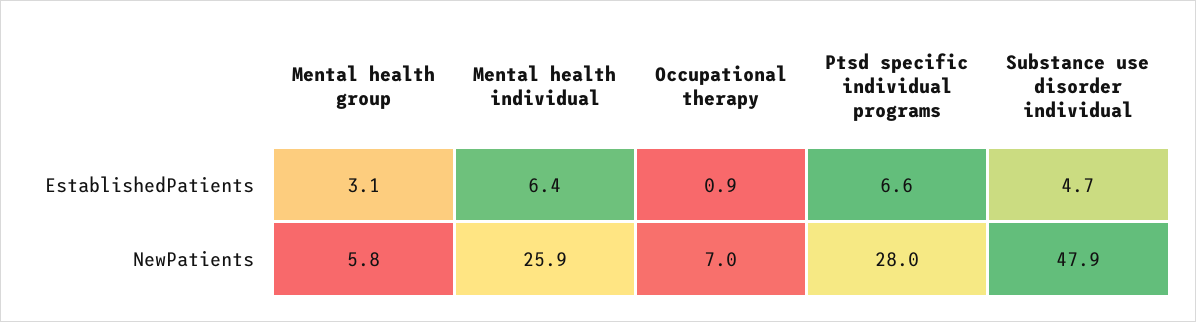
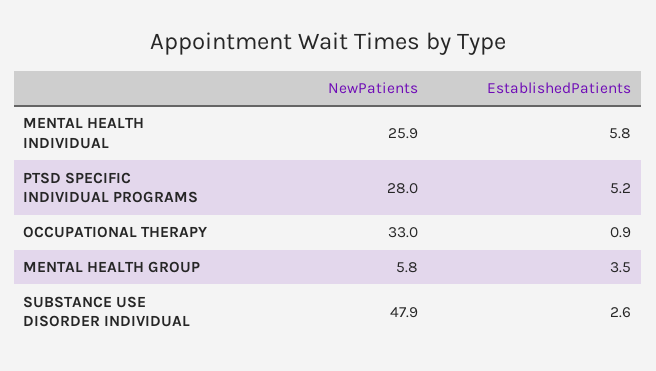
Mental health group, EstablishedPatients: 3.1 -> 3.5
Mental health individual, EstablishedPatients: 6.4 -> 5.8
Ptsd specific individual programs, EstablishedPatients: 6.6 -> 5.2
Substance use disorder individual, EstablishedPatients: 4.7 -> 2.6
Occupational therapy, NewPatients: 7 -> 33

